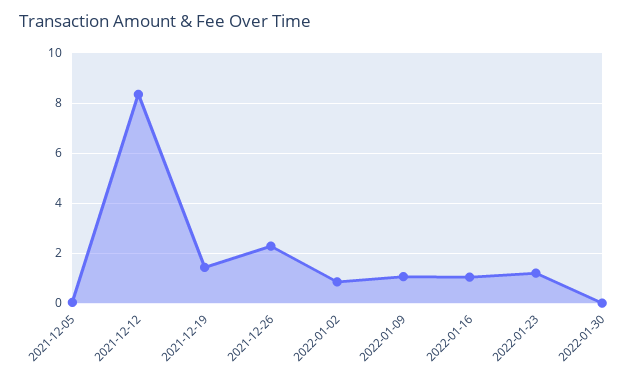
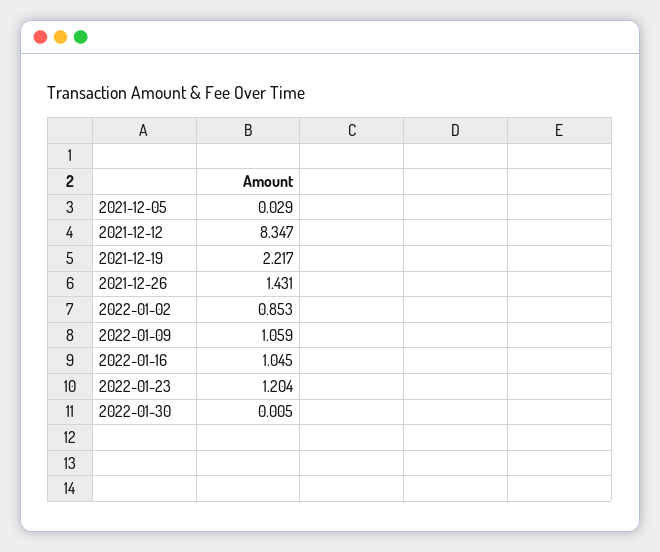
2021-12-19: 1.5 -> 2.217
2021-12-26: 2.25 -> 1.431

